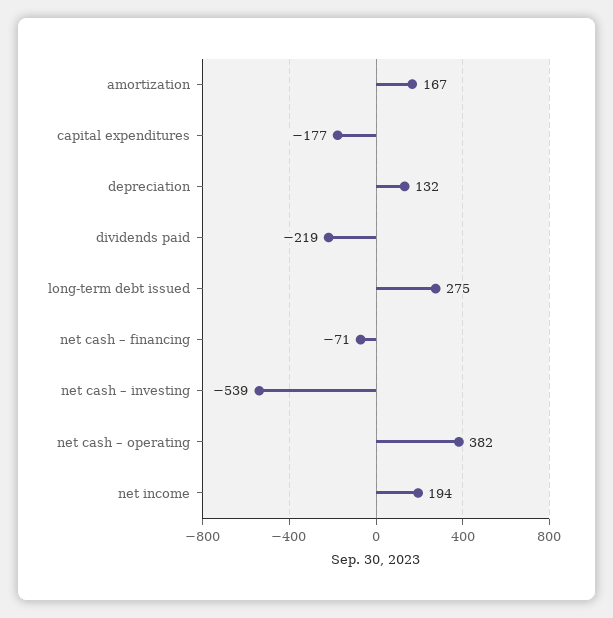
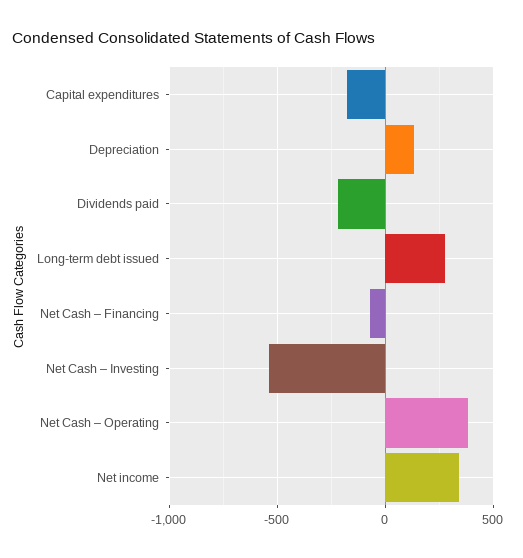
amortization: 167 -> none
net income: 194 -> 350

